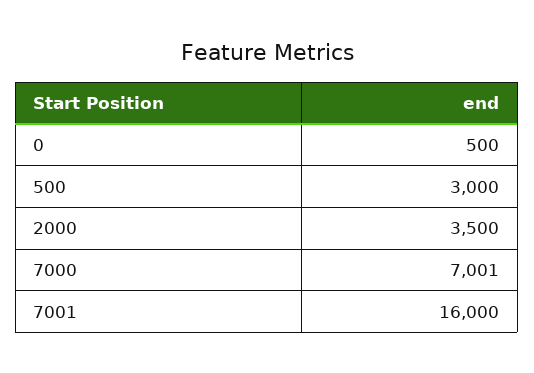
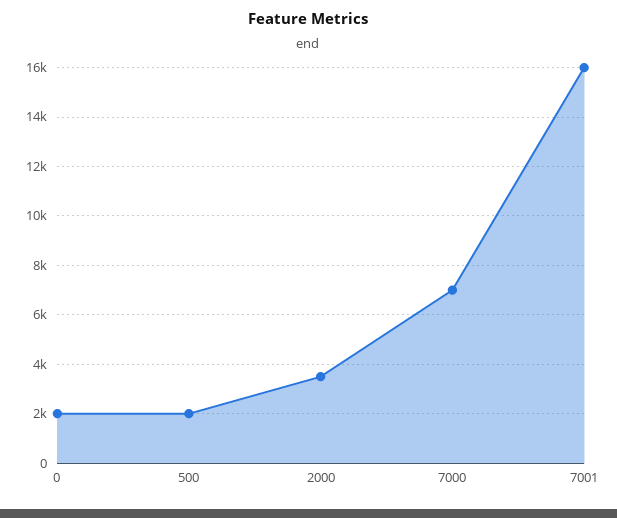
0: 500 -> 2000
500: 3000 -> 2000

